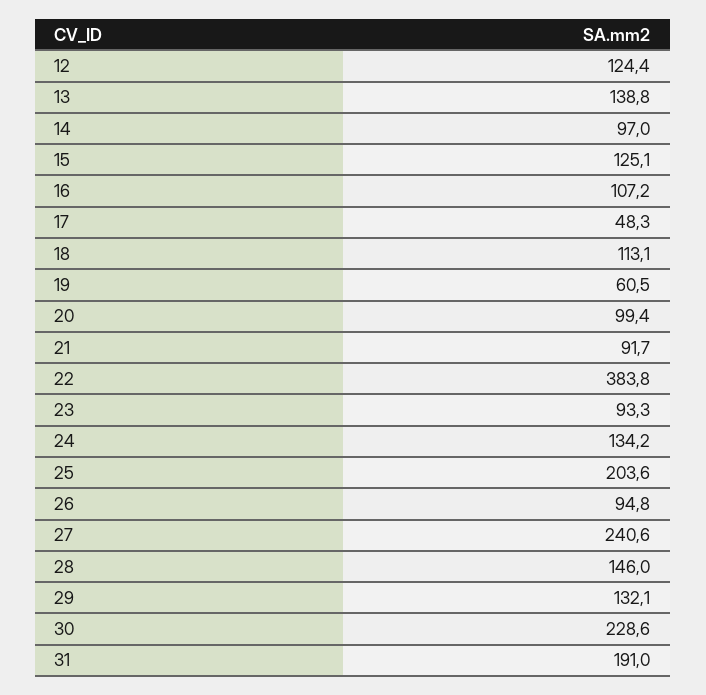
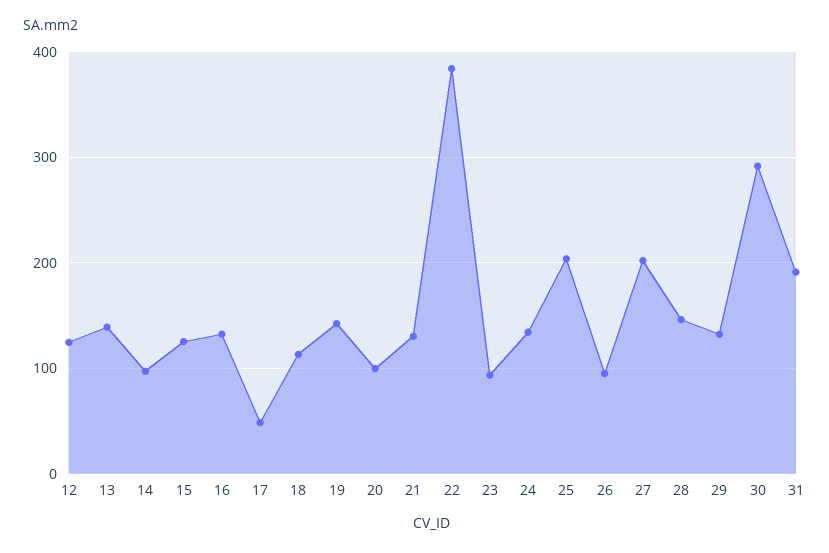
16: 107.2 -> 130
19: 60.5 -> 140
21: 91.7 -> 130
27: 240.6 -> 200
30: 228.6 -> 290

